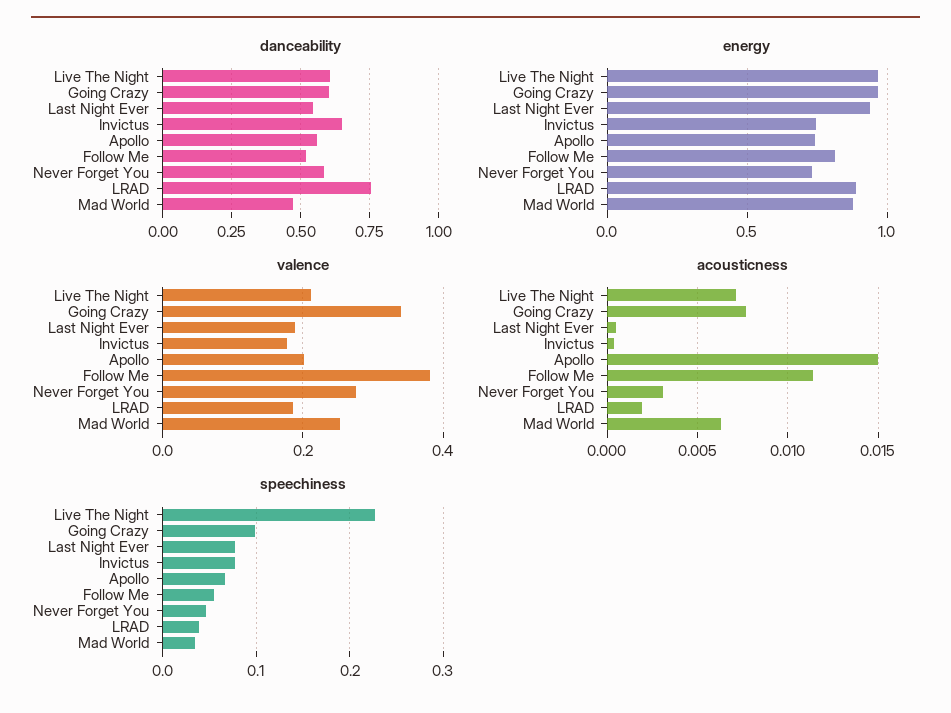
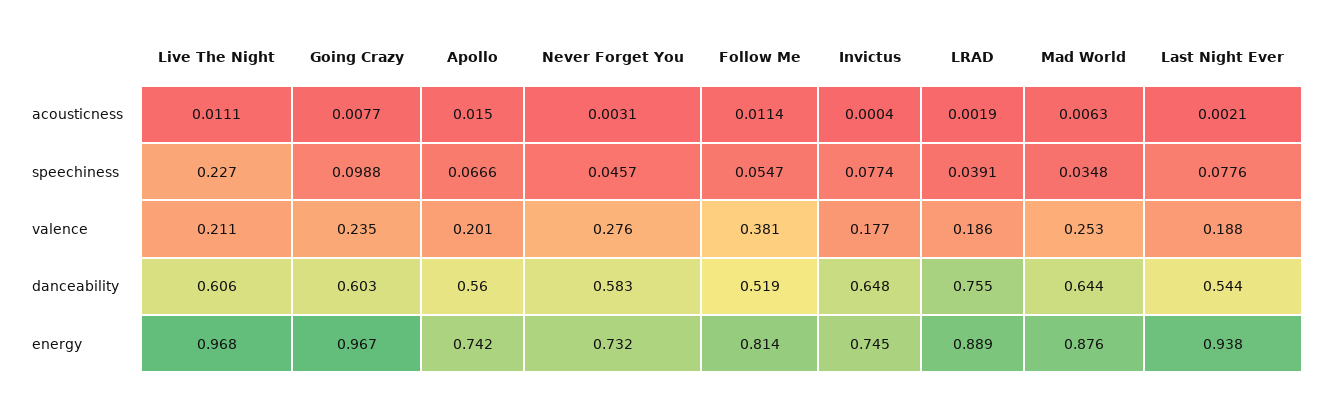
danceability, Mad World: 0.475 -> 0.644
valence, Going Crazy: 0.34 -> 0.235
acousticness, Live The Night: 0.007 -> 0.0111
acousticness, Last Night Ever: 0.0005 -> 0.0021

